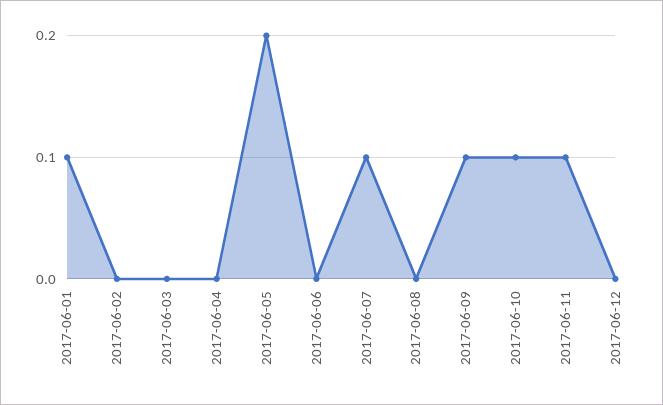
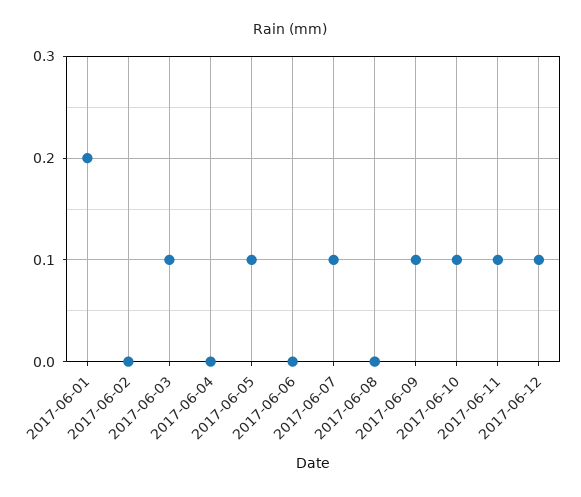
2017-06-01: 0.1 -> 0.2
2017-06-03: 0 -> 0.1
2017-06-05: 0.2 -> 0.1
2017-06-12: 0 -> 0.1

